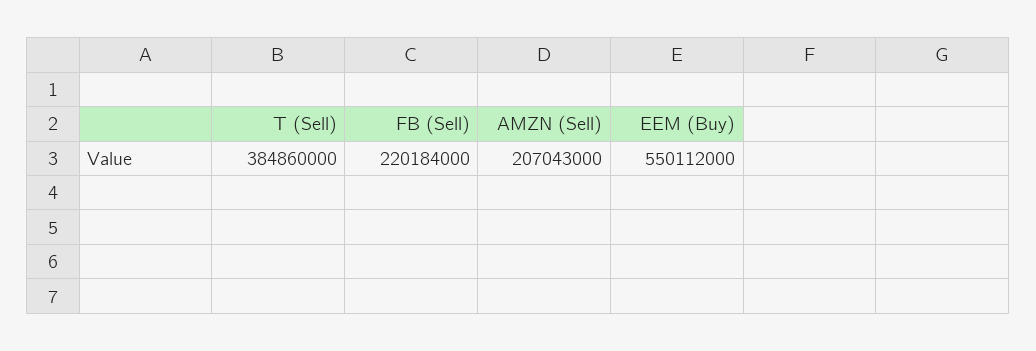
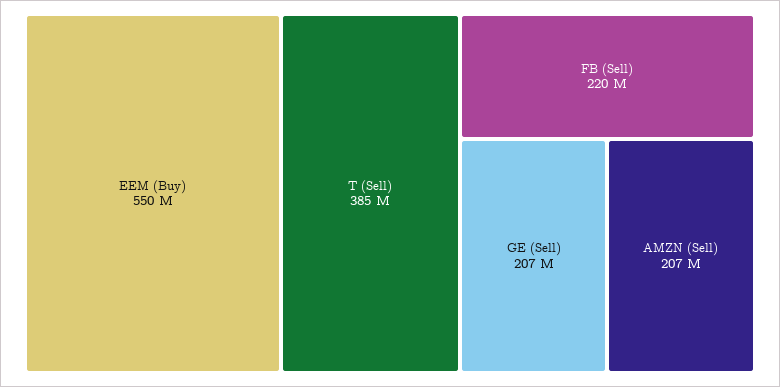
GE (Sell): none -> 207000000

